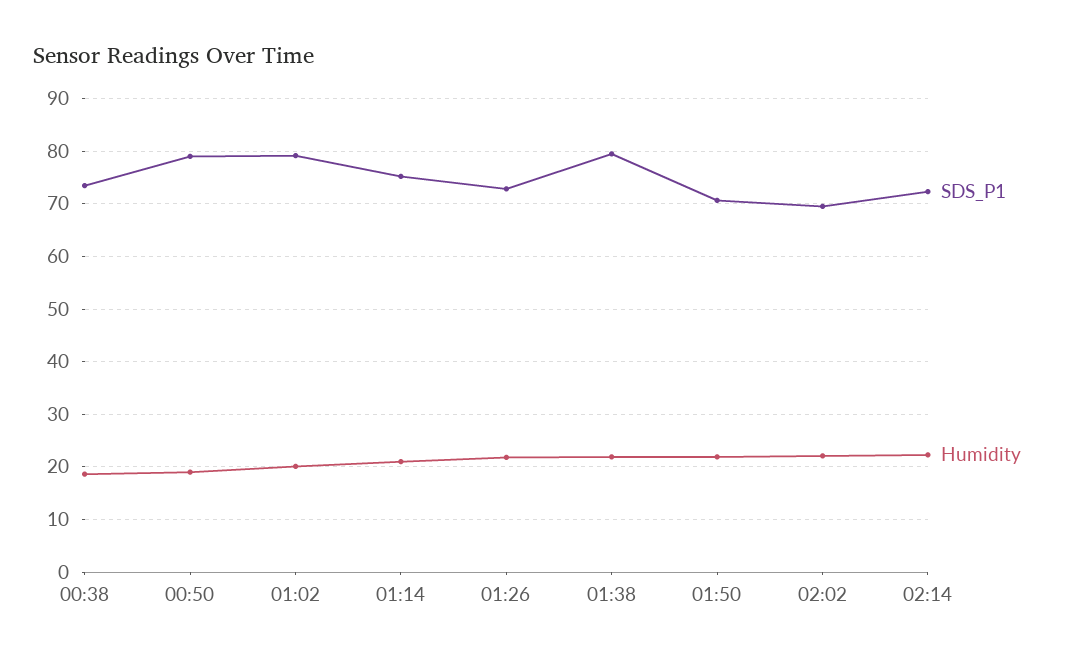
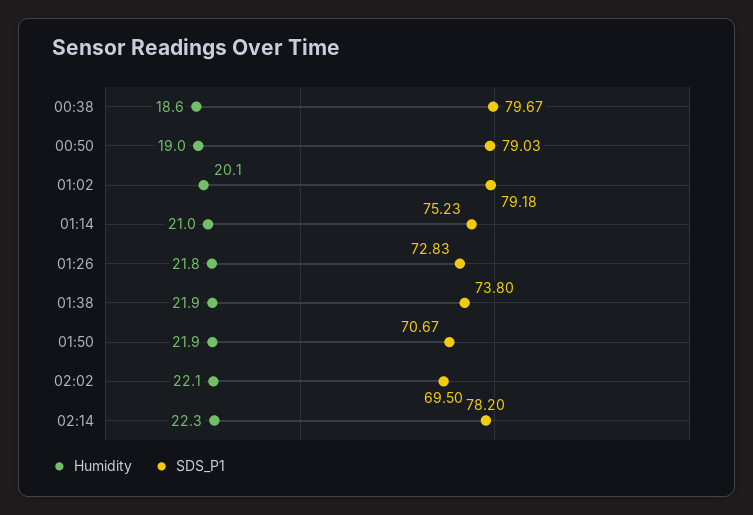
SDS_P1, 00:38: 74 -> 79.67
SDS_P1, 01:38: 80 -> 73.8
SDS_P1, 02:14: 72 -> 78.2

